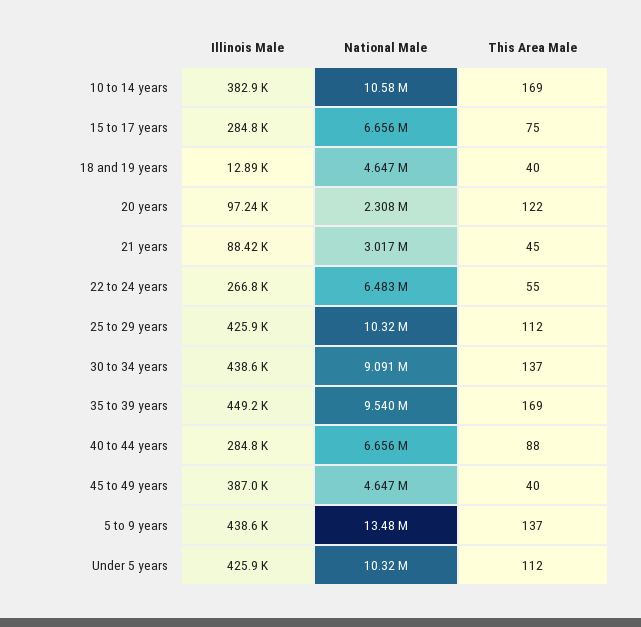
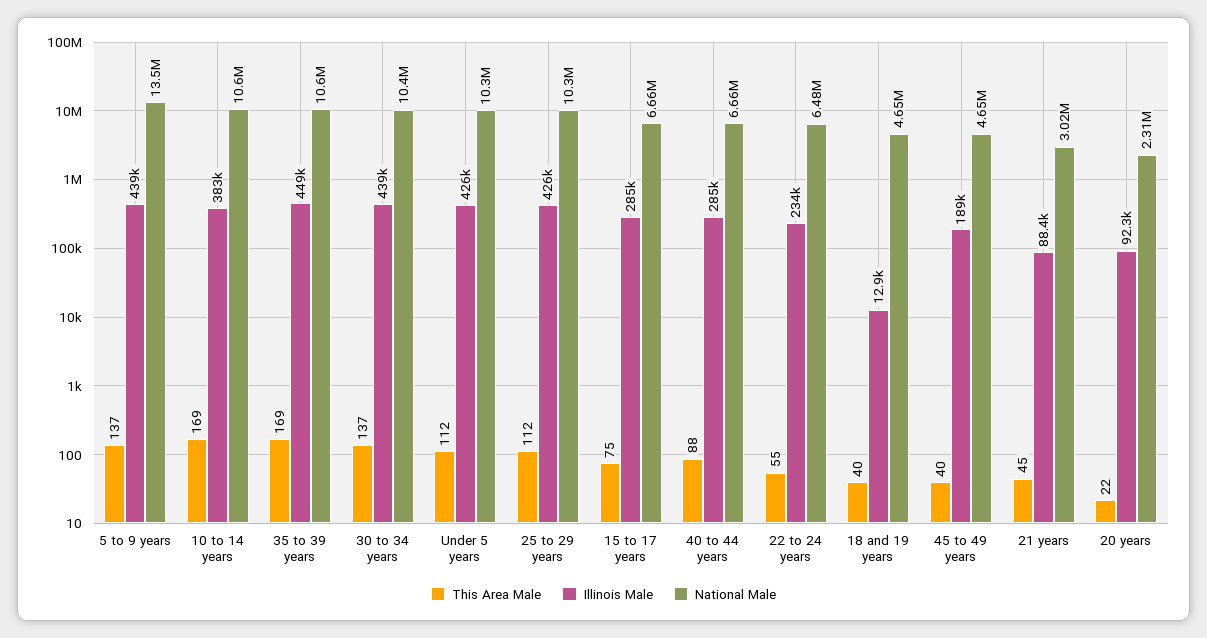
Illinois Male, 20 years: 97240 -> 92300
This Area Male, 20 years: 122 -> 22
Illinois Male, 22 to 24 years: 266800 -> 234000
National Male, 30 to 34 years: 9091000 -> 10400000
National Male, 35 to 39 years: 9540000 -> 10600000
Illinois Male, 45 to 49 years: 387000 -> 189000

